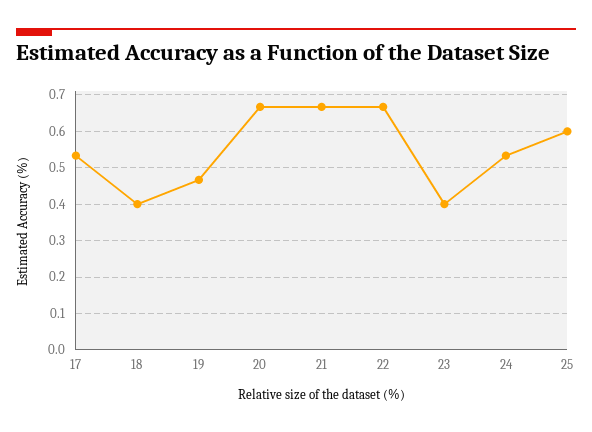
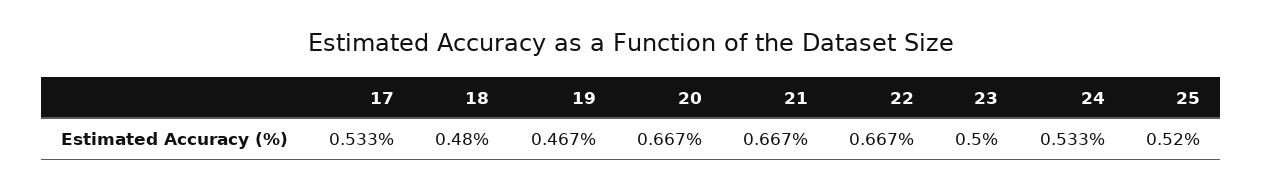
18: 0.4 -> 0.48
23: 0.4 -> 0.5
25: 0.6 -> 0.52

